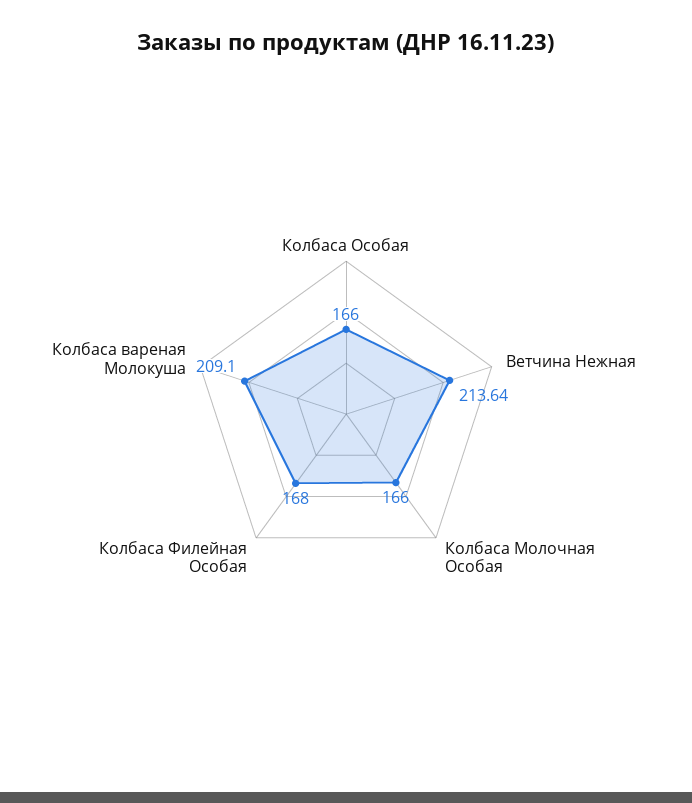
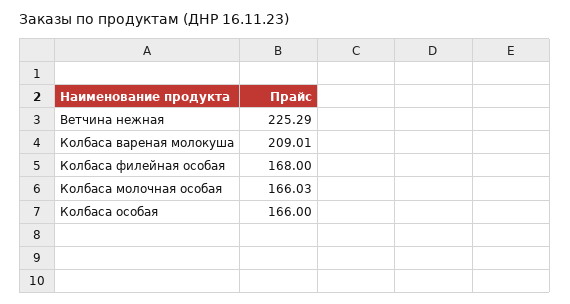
Ветчина Нежная: 213.64 -> 225.29
Колбаса Молочная Особая: 166 -> 166.03
Колбаса вареная Молокуша: 209.1 -> 209.01

